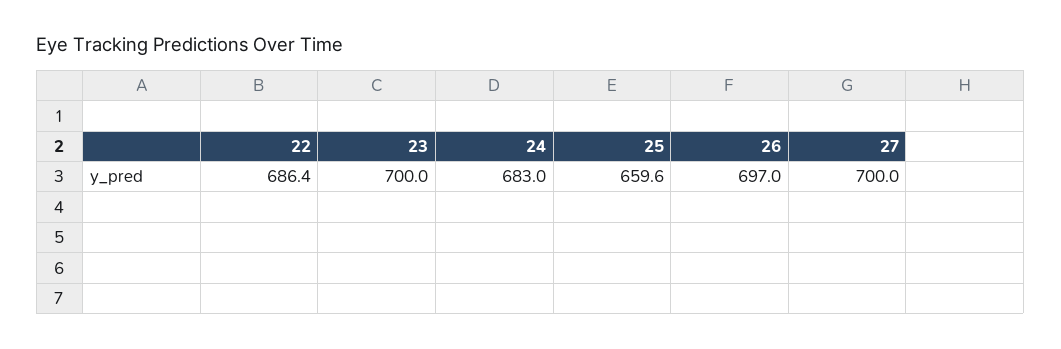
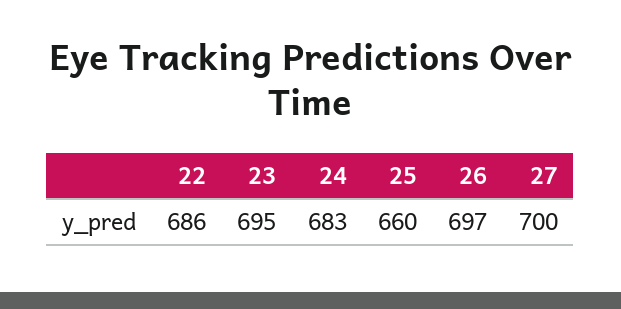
23: 700 -> 695

